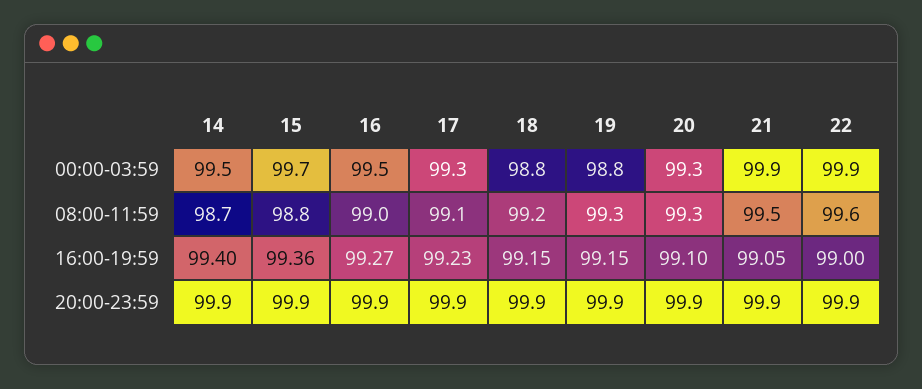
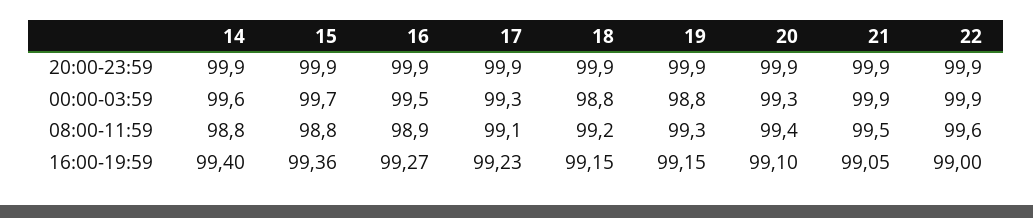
14, 00:00-03:59: 99.5 -> 99.6
14, 08:00-11:59: 98.7 -> 98.8
16, 08:00-11:59: 99 -> 98.9
20, 08:00-11:59: 99.3 -> 99.4

